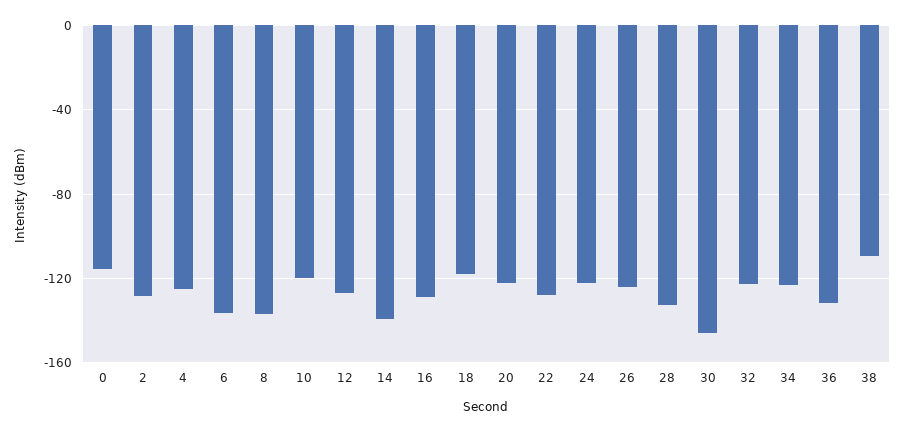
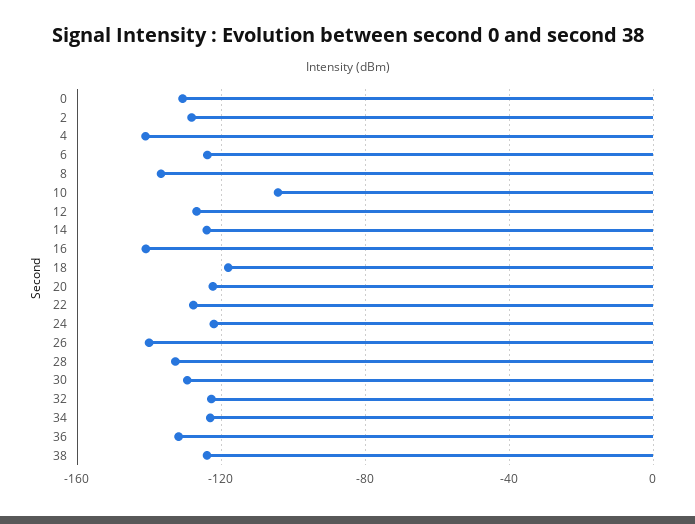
0: -115 -> -130
4: -125 -> -140
6: -135 -> -125
10: -120 -> -105
14: -140 -> -125
16: -130 -> -140
26: -125 -> -140
30: -145 -> -130
38: -110 -> -125

